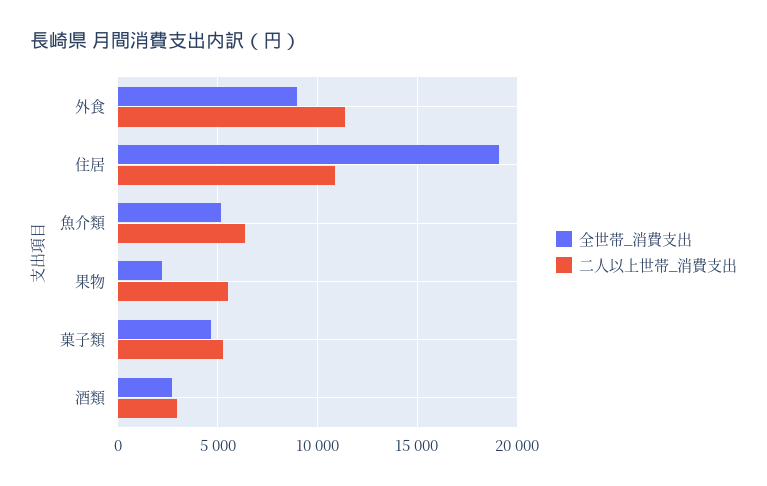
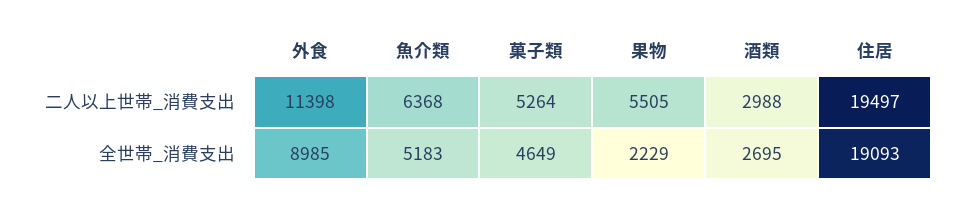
二人以上世帯_消費支出, 住居: 11000 -> 19497

